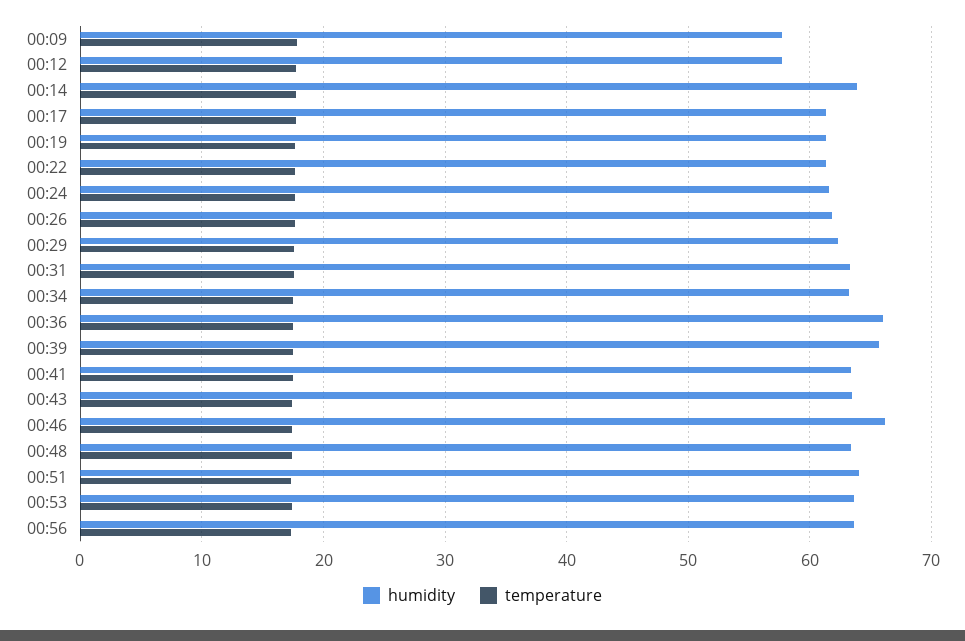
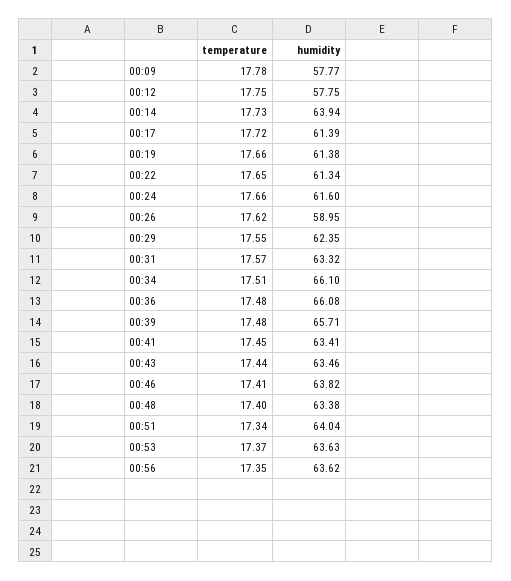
humidity, 00:26: 62 -> 58.95
humidity, 00:34: 63 -> 66.1
humidity, 00:46: 66 -> 63.82

